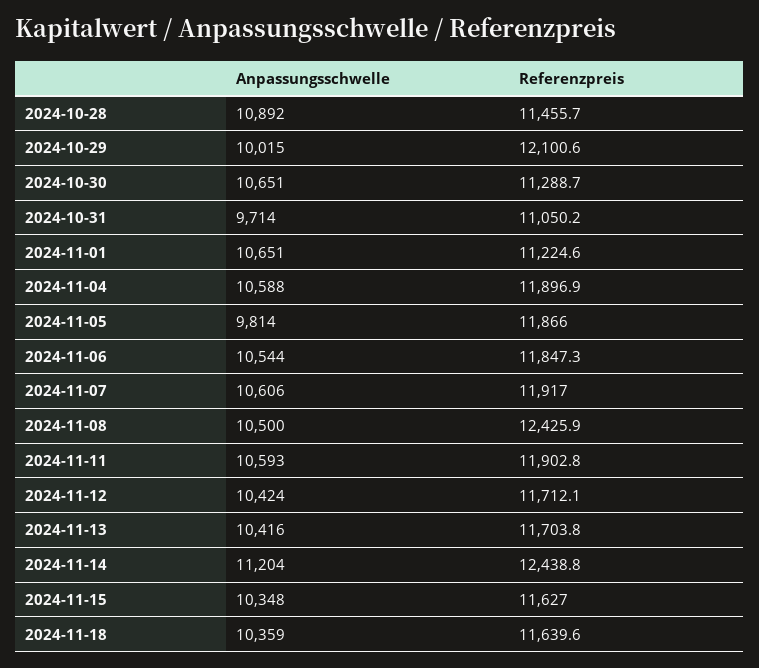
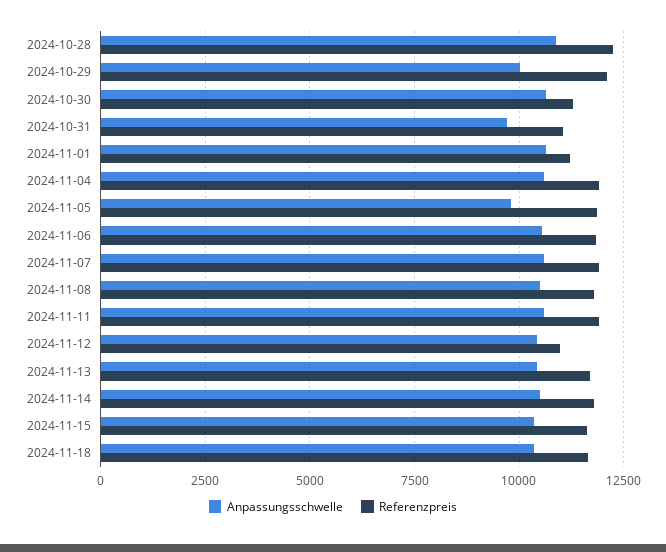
Referenzpreis, 2024-10-28: 11455.7 -> 12250
Referenzpreis, 2024-11-08: 12425.9 -> 11750
Referenzpreis, 2024-11-12: 11712.1 -> 11000
Anpassungsschwelle, 2024-11-14: 11204 -> 10500
Referenzpreis, 2024-11-14: 12438.8 -> 11750

